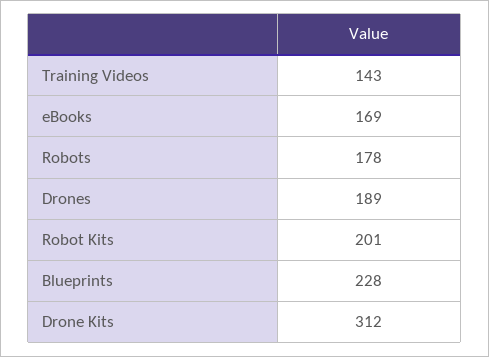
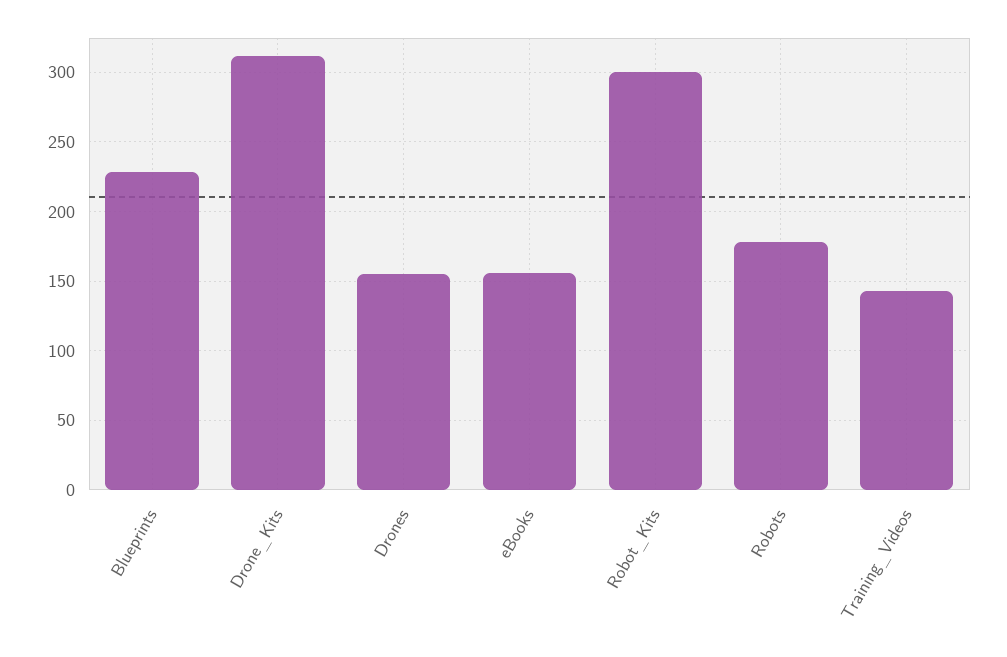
eBooks: 169 -> 155
Drones: 189 -> 155
Robot Kits: 201 -> 300

